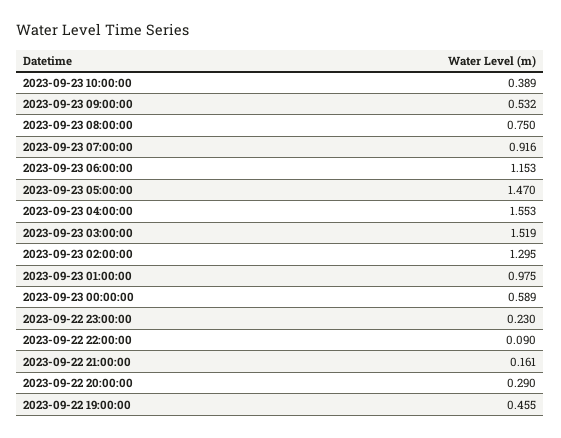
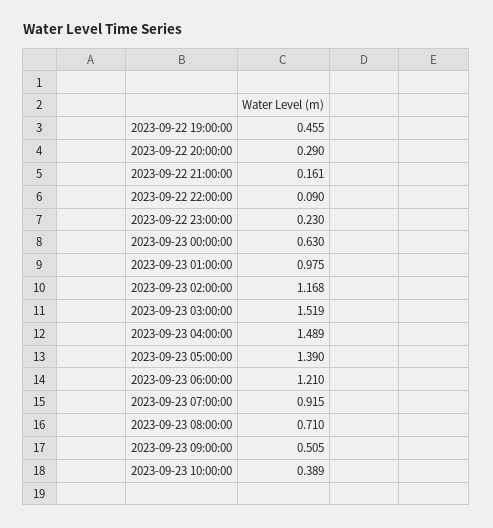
2023-09-23 09:00:00: 0.532 -> 0.505
2023-09-23 08:00:00: 0.75 -> 0.71
2023-09-23 07:00:00: 0.916 -> 0.915
2023-09-23 06:00:00: 1.153 -> 1.21
2023-09-23 05:00:00: 1.47 -> 1.39
2023-09-23 04:00:00: 1.553 -> 1.489
2023-09-23 02:00:00: 1.295 -> 1.168
2023-09-23 00:00:00: 0.589 -> 0.63

